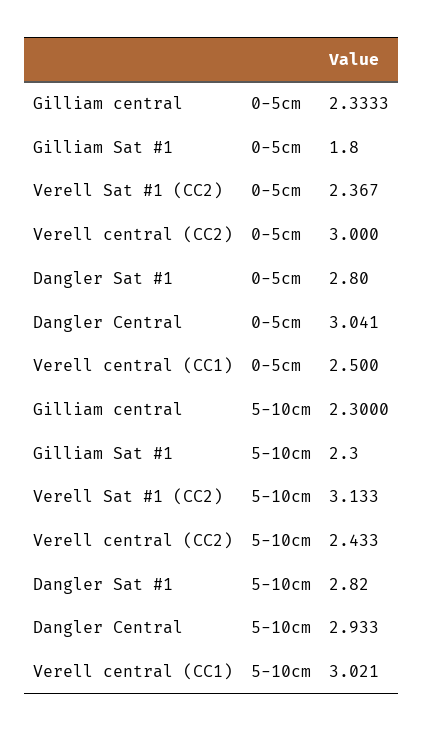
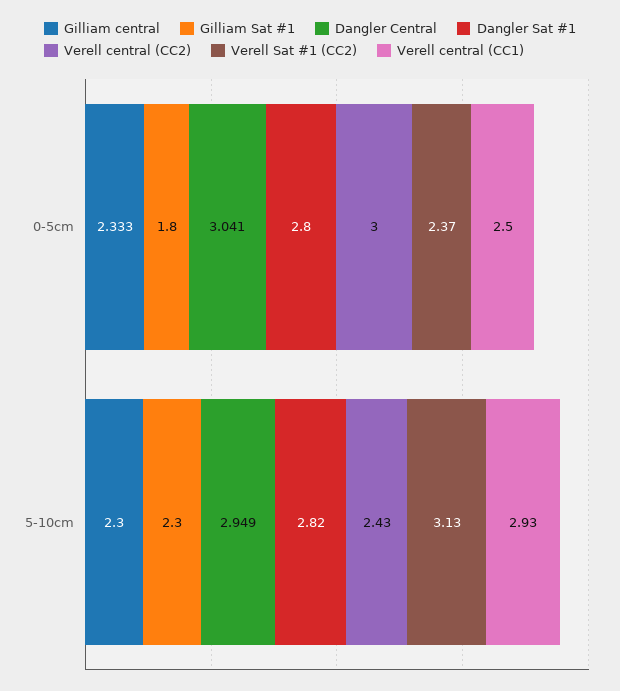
Dangler Central, 5-10cm: 2.933 -> 2.949
Verell central (CC1), 5-10cm: 3.021 -> 2.93

